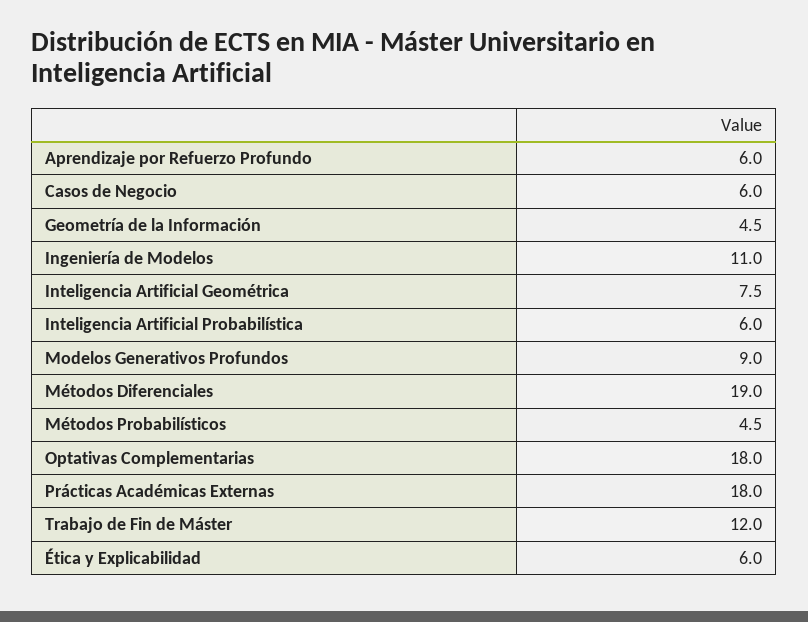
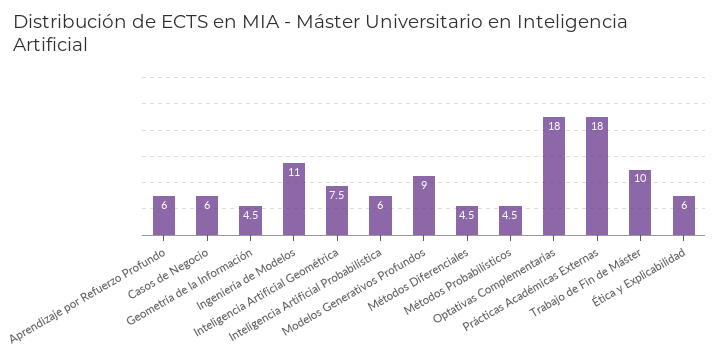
Métodos Diferenciales: 19 -> 4.5
Trabajo de Fin de Máster: 12 -> 10

